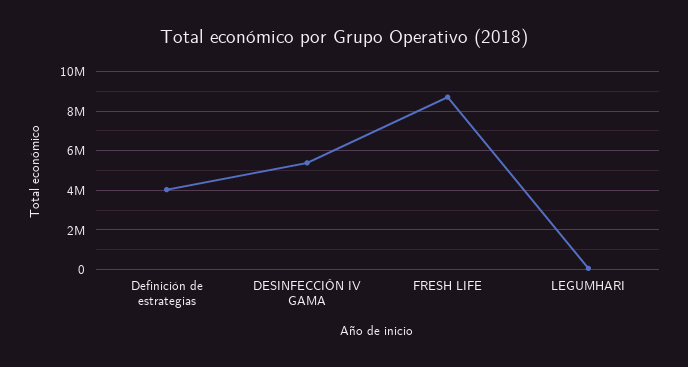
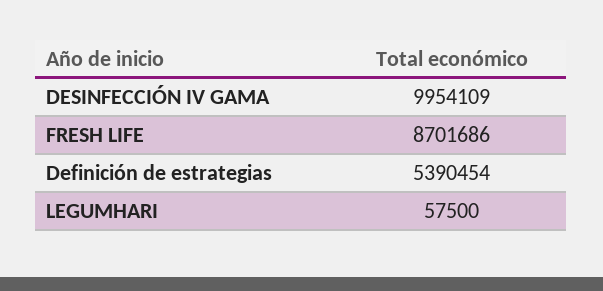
Definición de estrategias: 4000000 -> 5390454
DESINFECCIÓN IV GAMA: 5500000 -> 9954109

